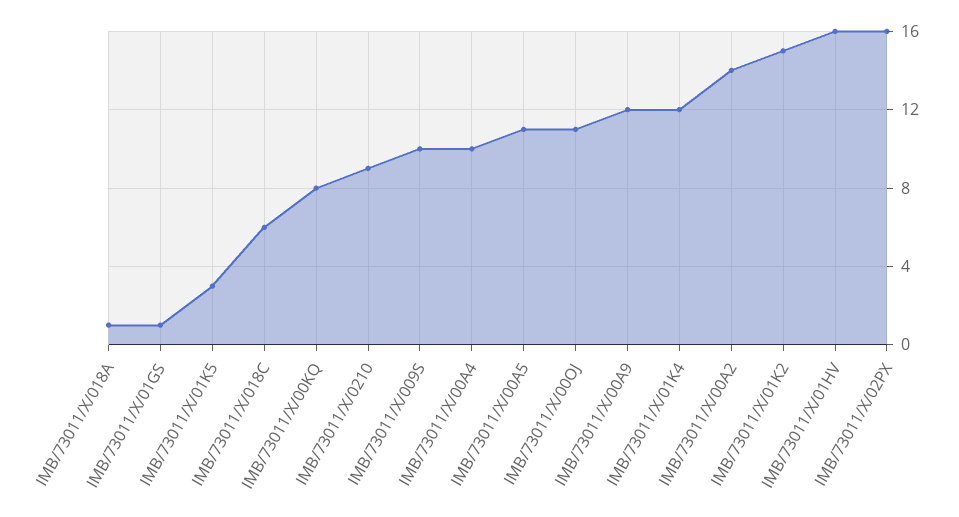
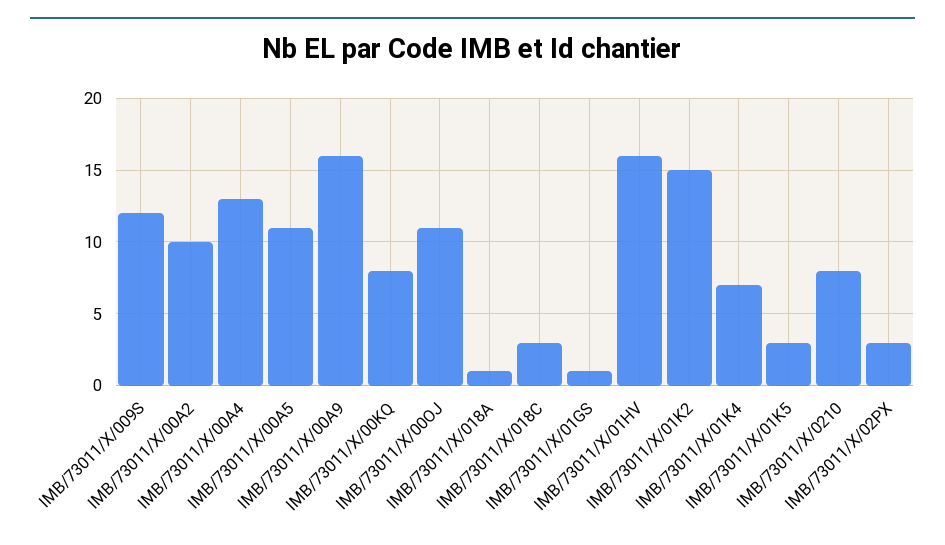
IMB/73011/X/018C: 6 -> 3
IMB/73011/X/0210: 9 -> 8
IMB/73011/X/009S: 10 -> 12
IMB/73011/X/00A4: 10 -> 13
IMB/73011/X/00A9: 12 -> 16
IMB/73011/X/01K4: 12 -> 7
IMB/73011/X/00A2: 14 -> 10
IMB/73011/X/02PX: 16 -> 3

